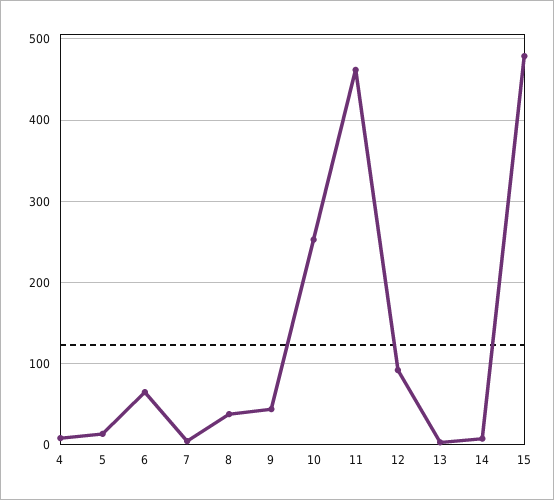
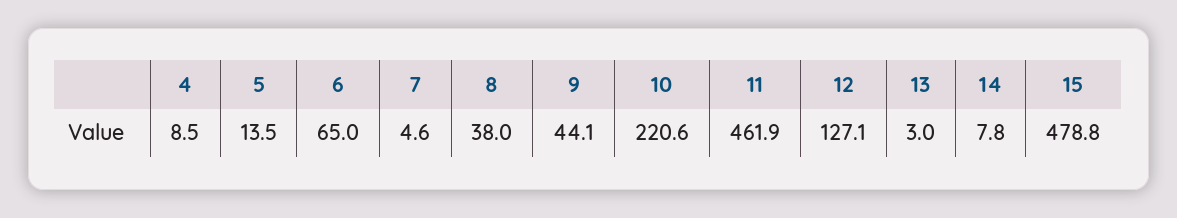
10: 250 -> 220.6
12: 90 -> 127.1

